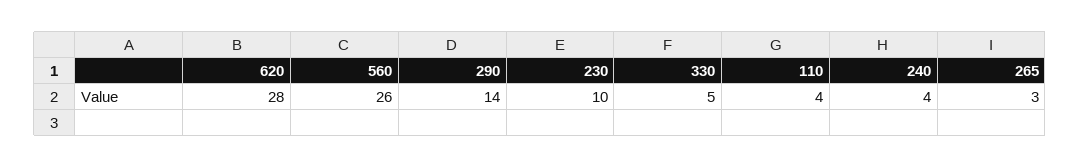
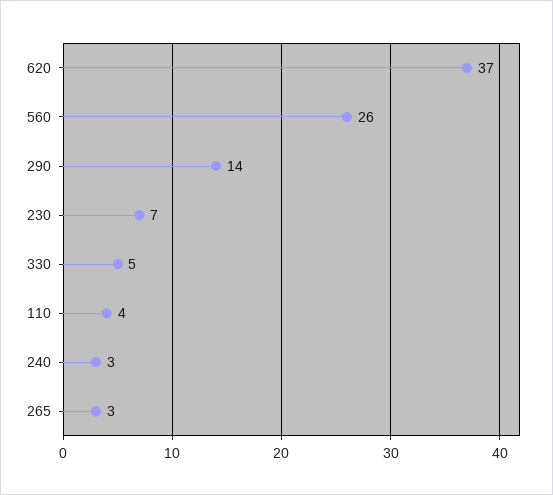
620: 28 -> 37
230: 10 -> 7
240: 4 -> 3

